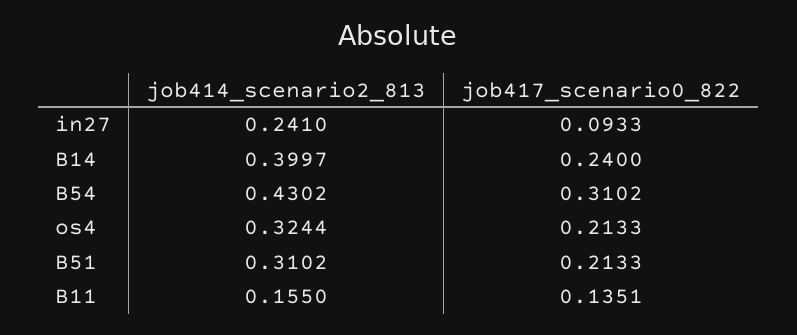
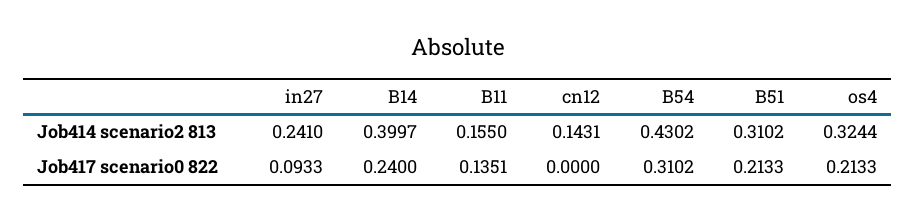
job414_scenario2_813, cn12: none -> 0.1431
job417_scenario0_822, cn12: none -> 0

